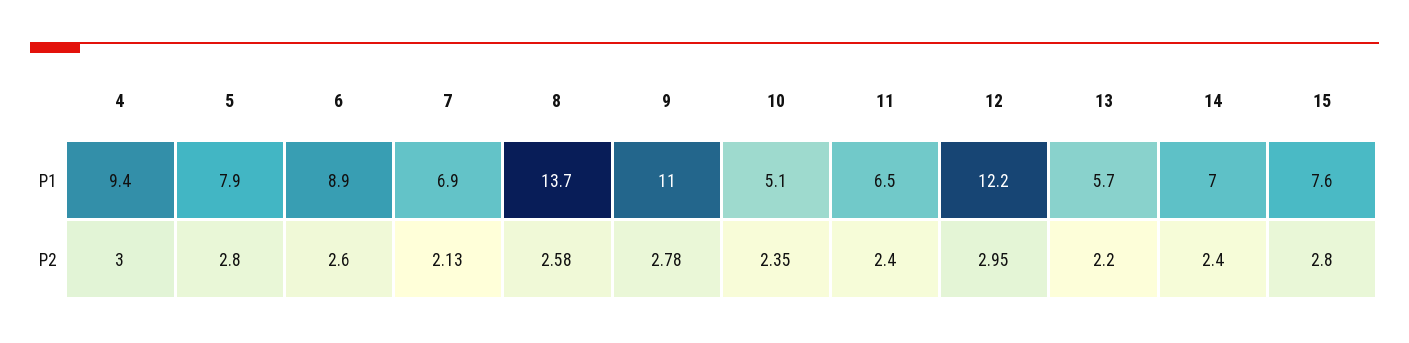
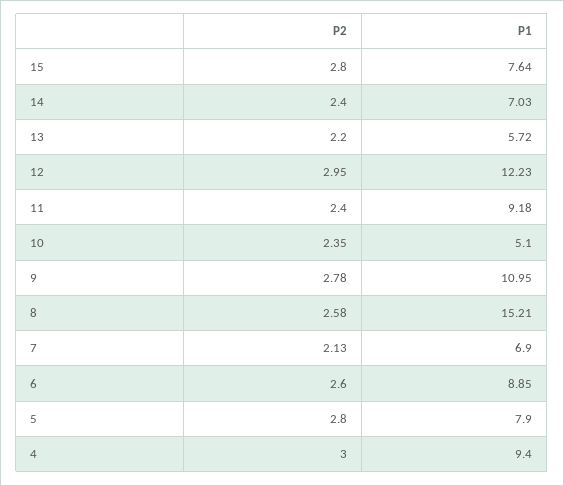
8, P1: 13.7 -> 15.21
11, P1: 6.5 -> 9.18

